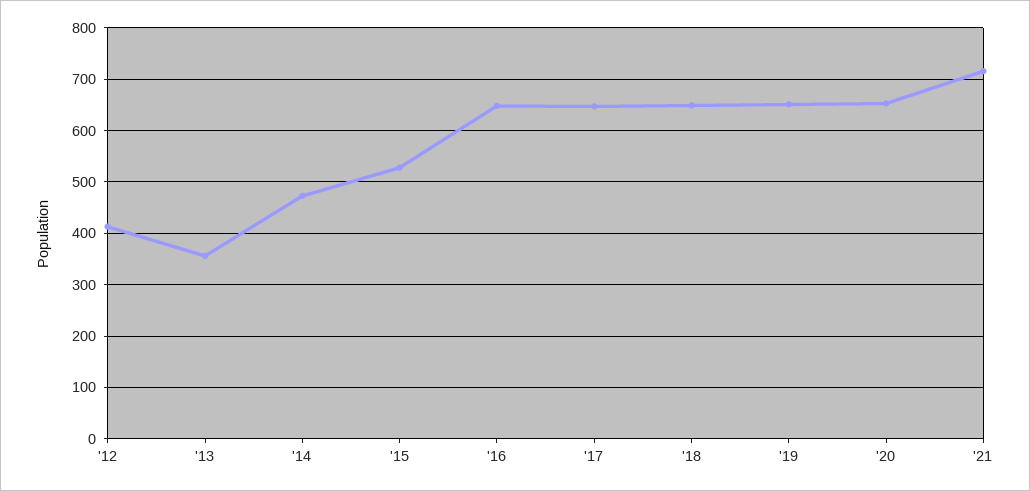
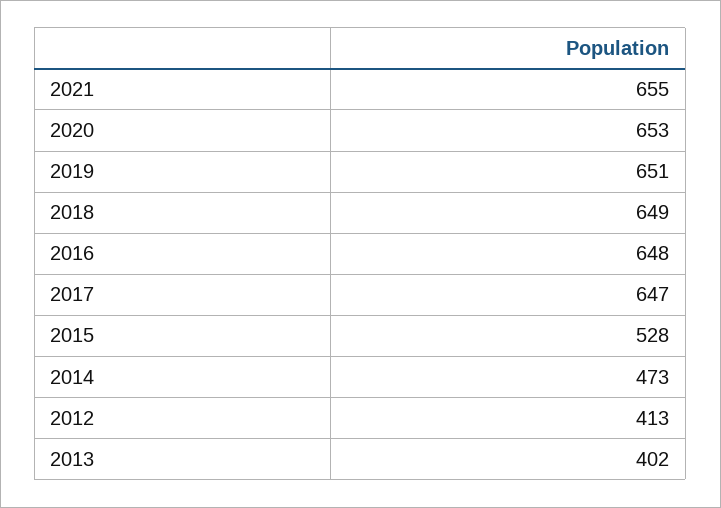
'13: 360 -> 402
'21: 720 -> 655

